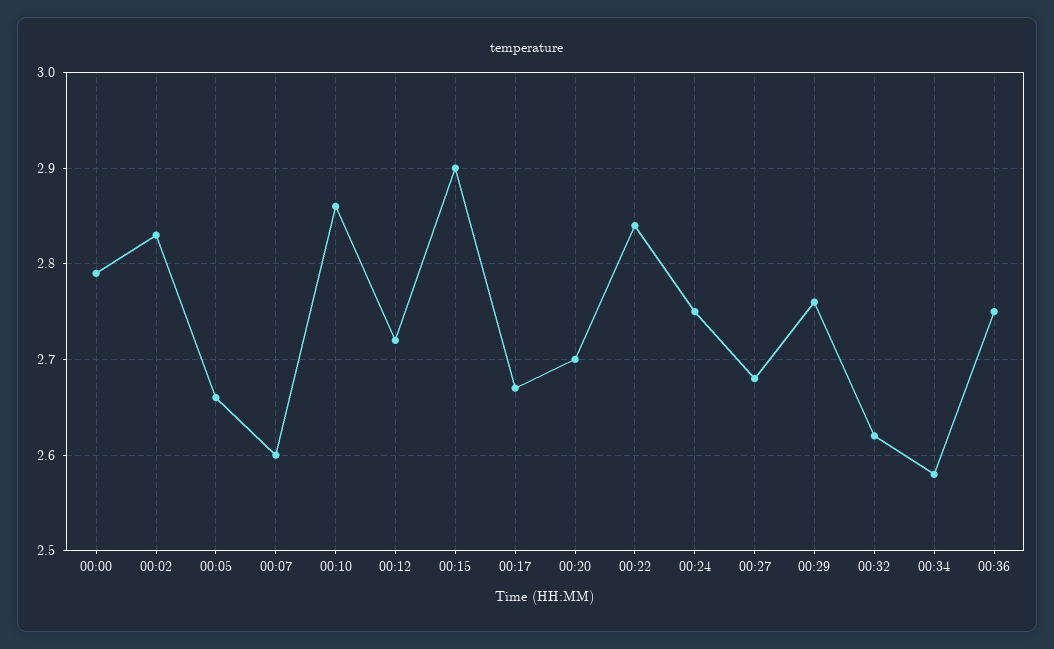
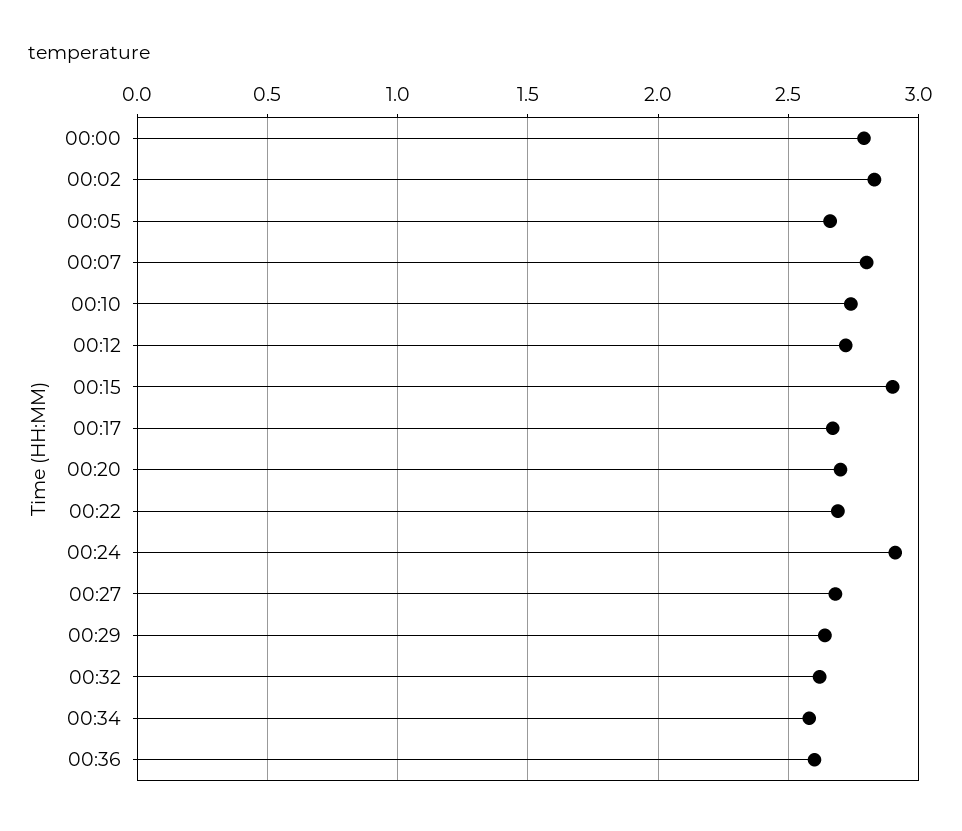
00:07: 2.6 -> 2.8
00:10: 2.86 -> 2.75
00:22: 2.84 -> 2.7
00:24: 2.75 -> 2.9
00:29: 2.76 -> 2.65
00:36: 2.75 -> 2.6

